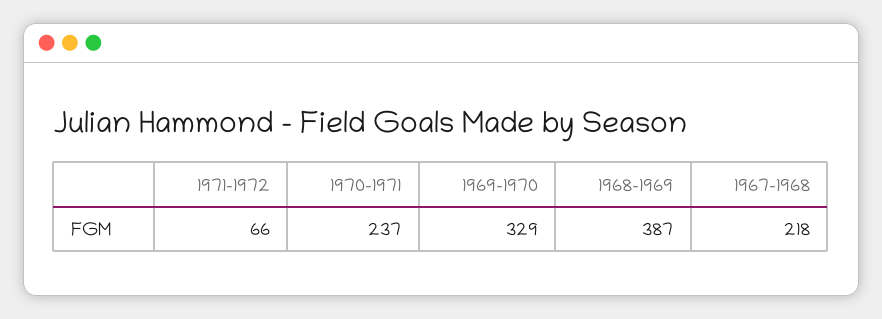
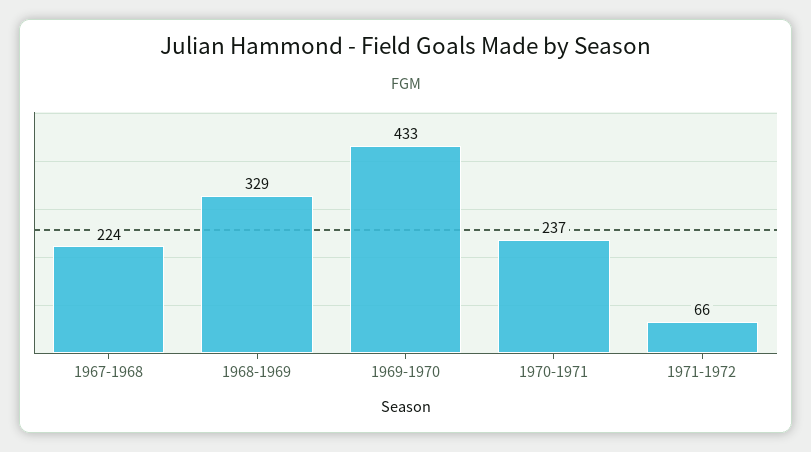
1969-1970: 329 -> 433
1968-1969: 387 -> 329
1967-1968: 218 -> 224

